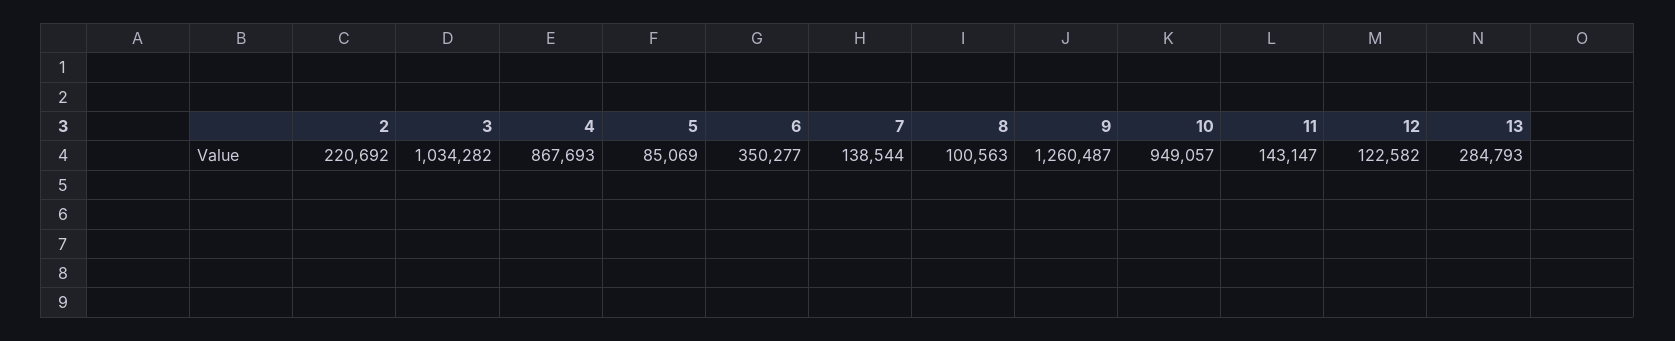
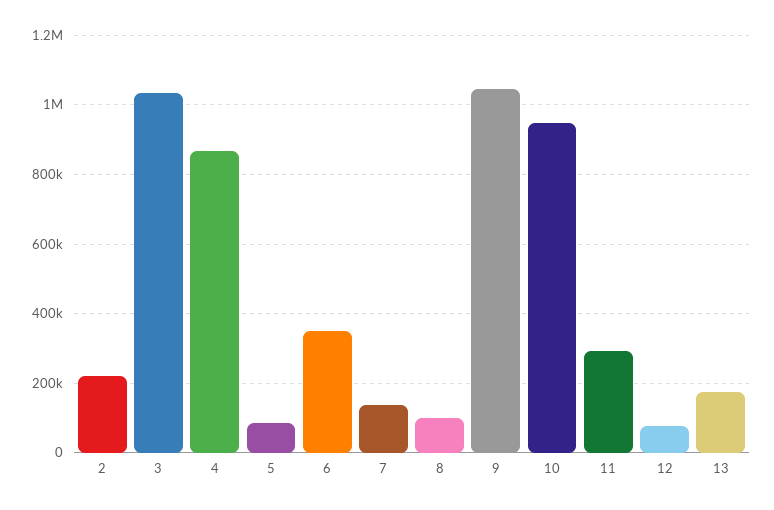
9: 1260487 -> 1040000
11: 143147 -> 300000
12: 122582 -> 80000
13: 284793 -> 180000

